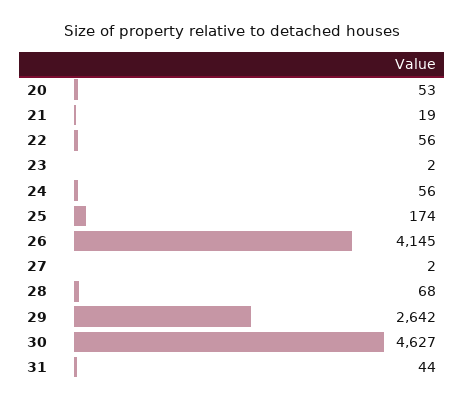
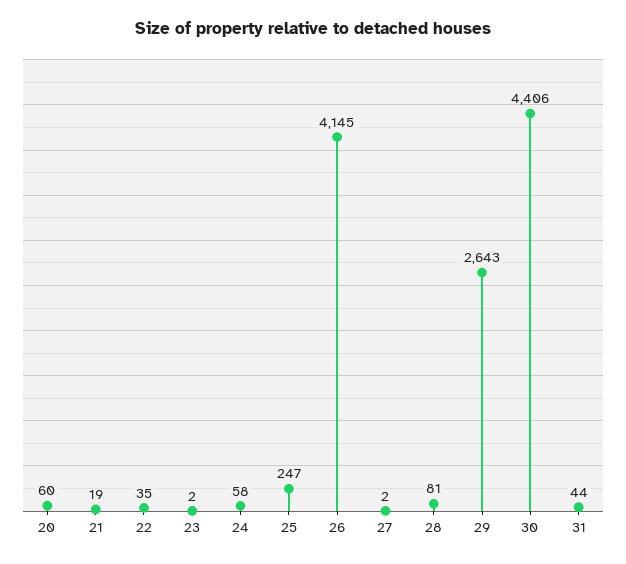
20: 53 -> 60
22: 56 -> 35
24: 56 -> 58
25: 174 -> 247
28: 68 -> 81
29: 2642 -> 2643
30: 4627 -> 4406

